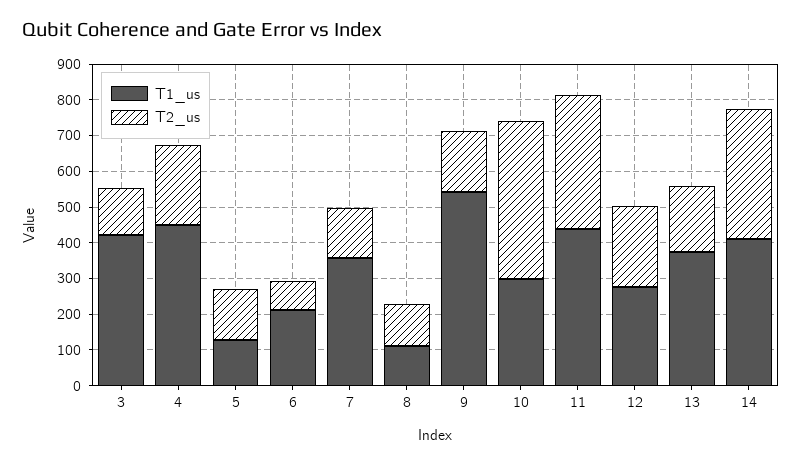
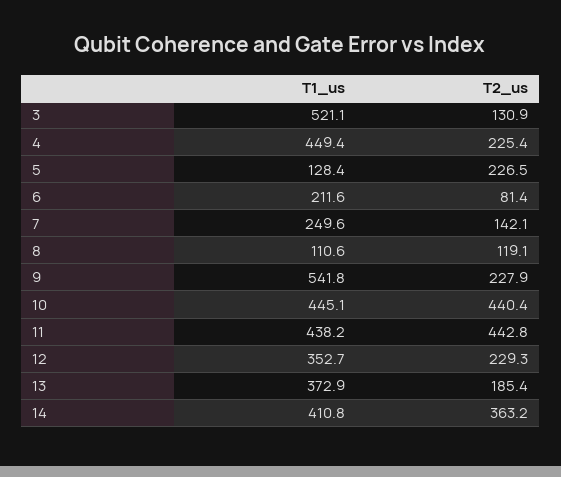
T1_us, 3: 425 -> 521.1
T2_us, 5: 150 -> 226.5
T1_us, 7: 350 -> 249.6
T2_us, 9: 175 -> 227.9
T1_us, 10: 300 -> 445.1
T2_us, 11: 375 -> 442.8
T1_us, 12: 275 -> 352.7

